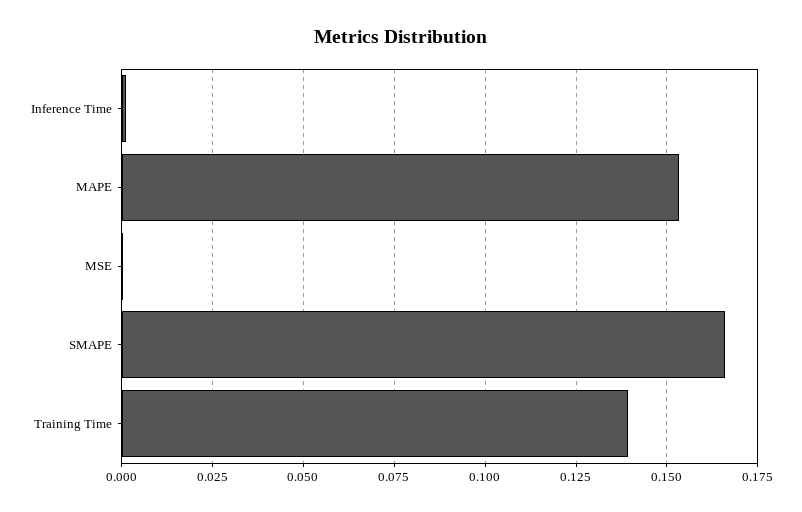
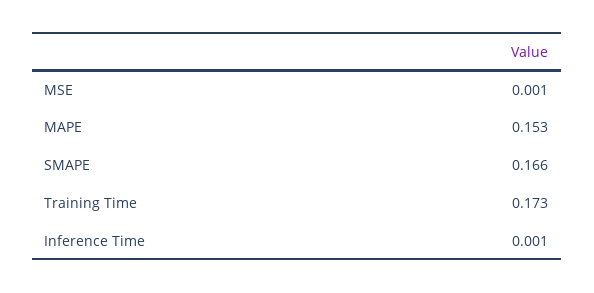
Training Time: 0.14 -> 0.173

